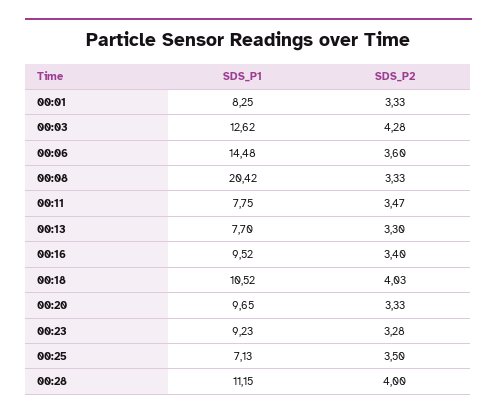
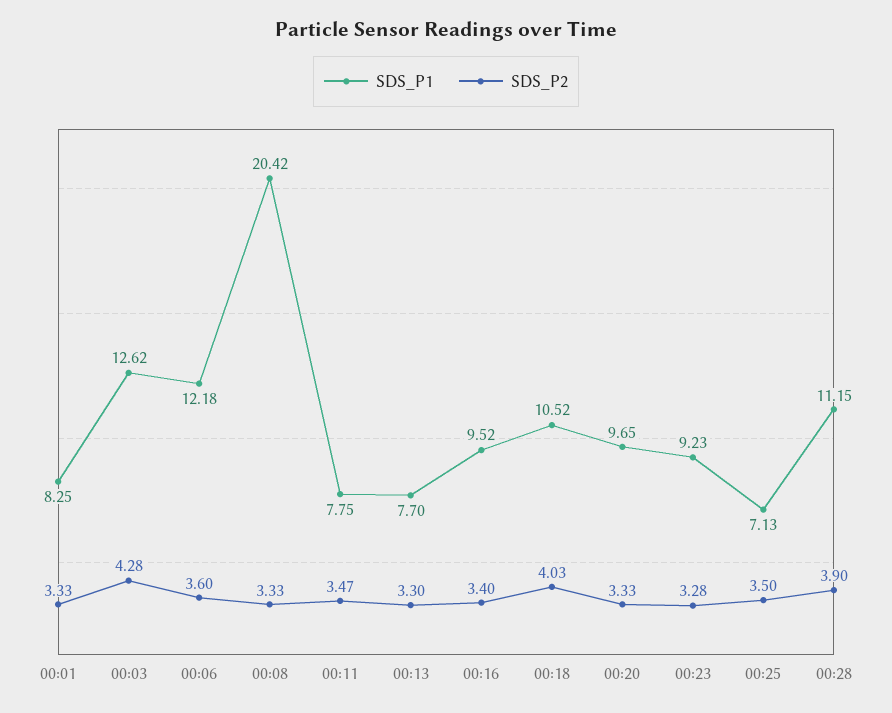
SDS_P1, 00:06: 14.48 -> 12.18
SDS_P2, 00:28: 4 -> 3.9

